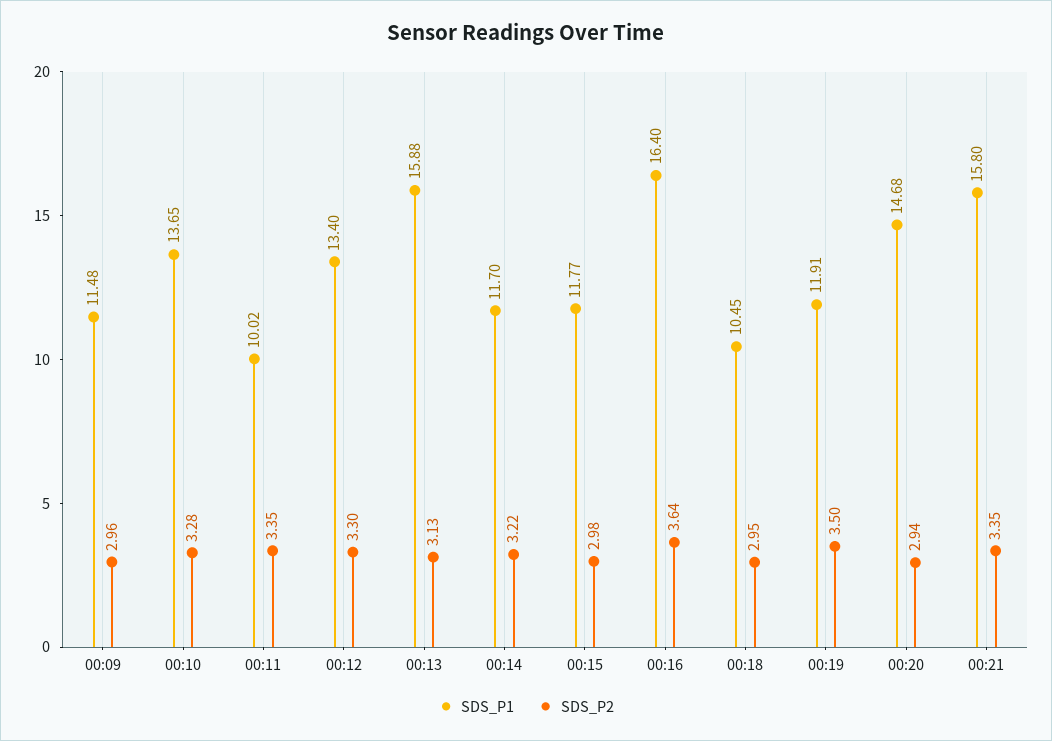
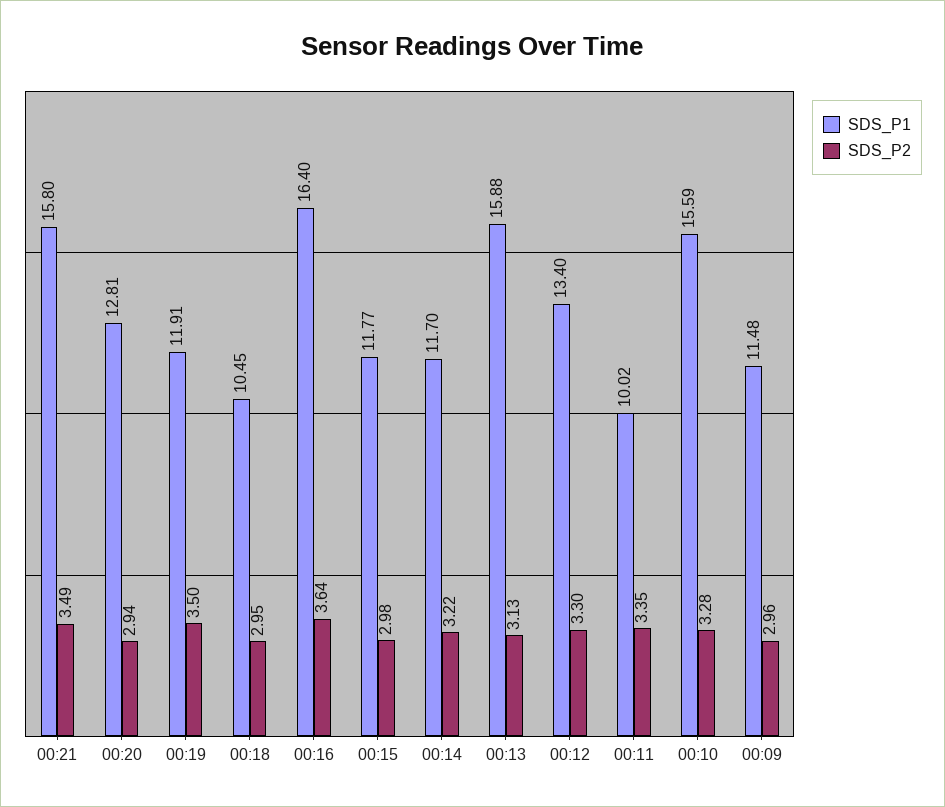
SDS_P1, 00:10: 13.65 -> 15.59
SDS_P1, 00:20: 14.68 -> 12.81
SDS_P2, 00:21: 3.35 -> 3.49

